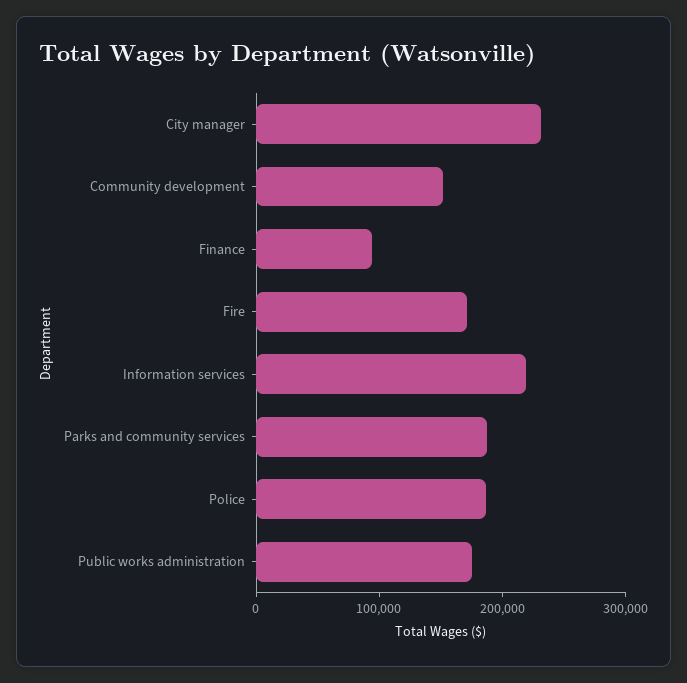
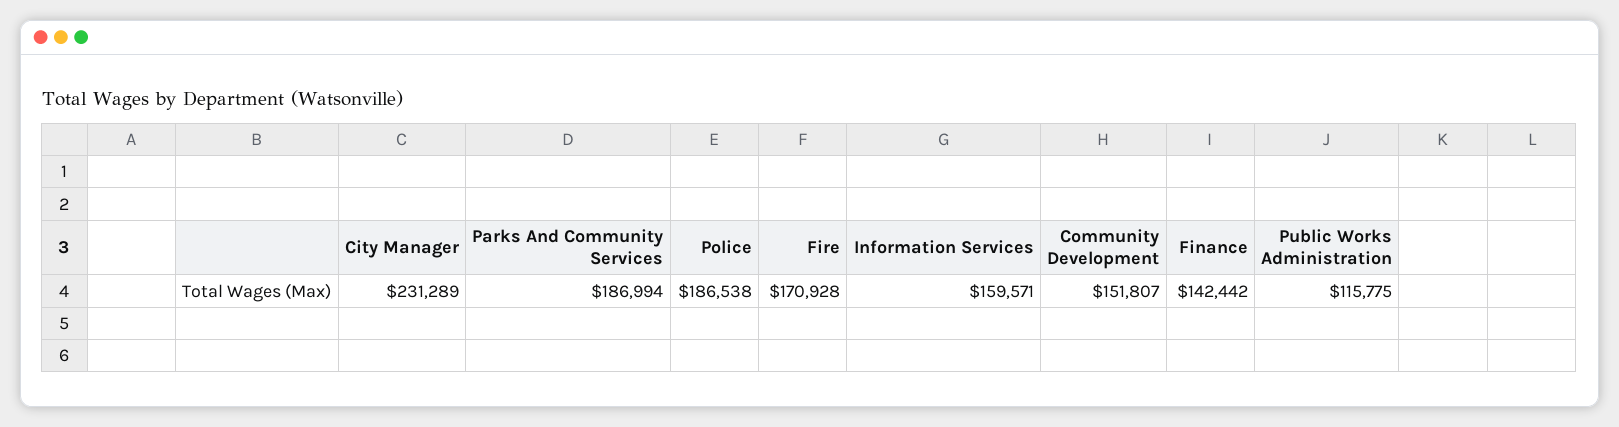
Finance: 100000 -> 142442
Information services: 220000 -> 159571
Public works administration: 180000 -> 115775

